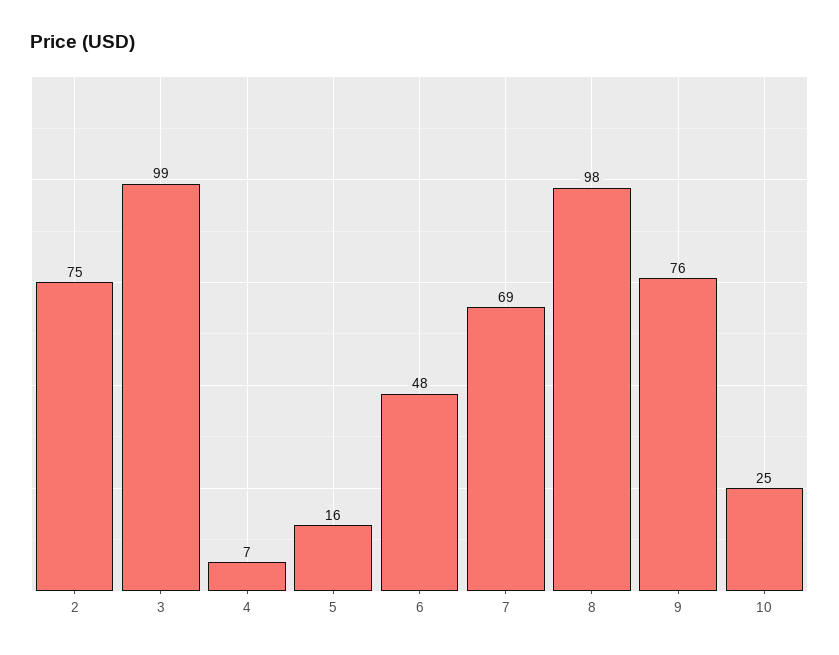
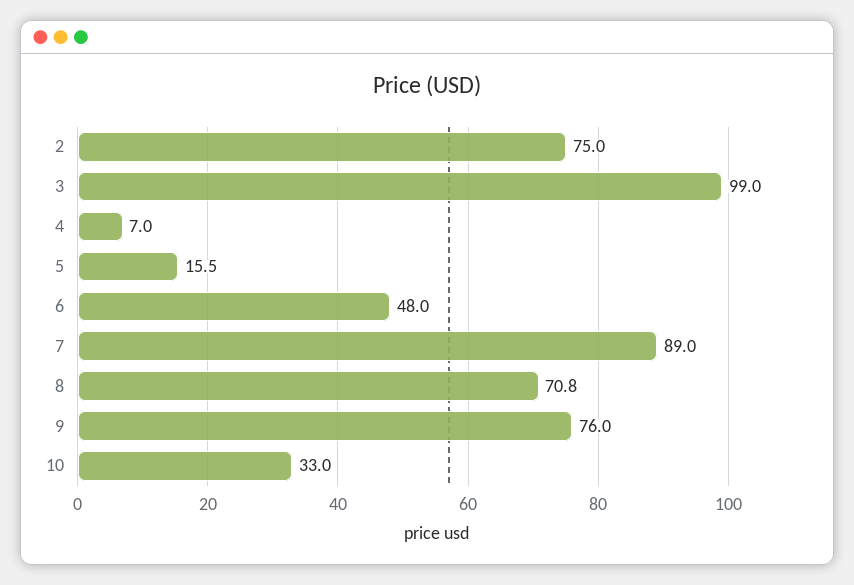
7: 69 -> 89
8: 98 -> 70.8
10: 25 -> 33

